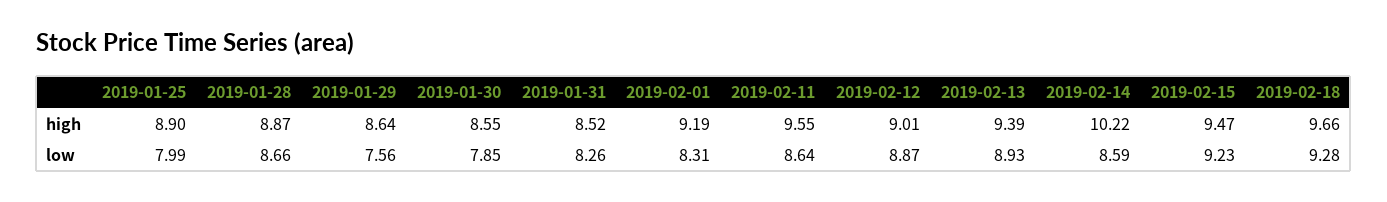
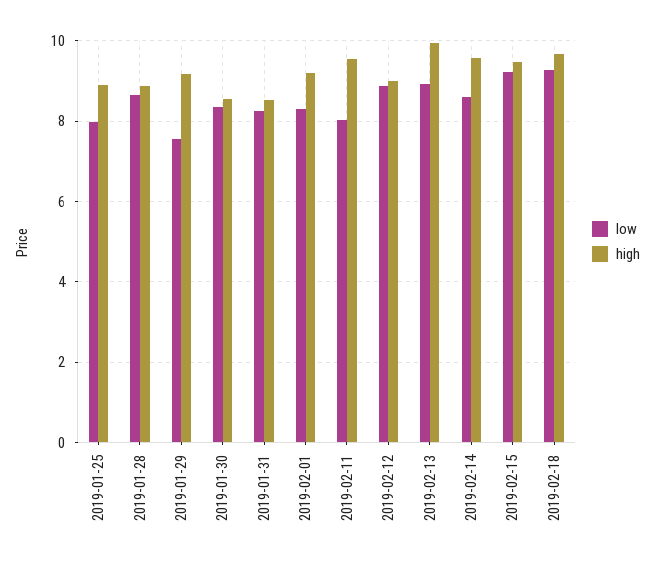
high, 2019-01-29: 8.64 -> 9.2
high, 2019-02-13: 9.39 -> 10
high, 2019-02-14: 10.22 -> 9.6
low, 2019-01-30: 7.85 -> 8.4
low, 2019-02-11: 8.64 -> 8

